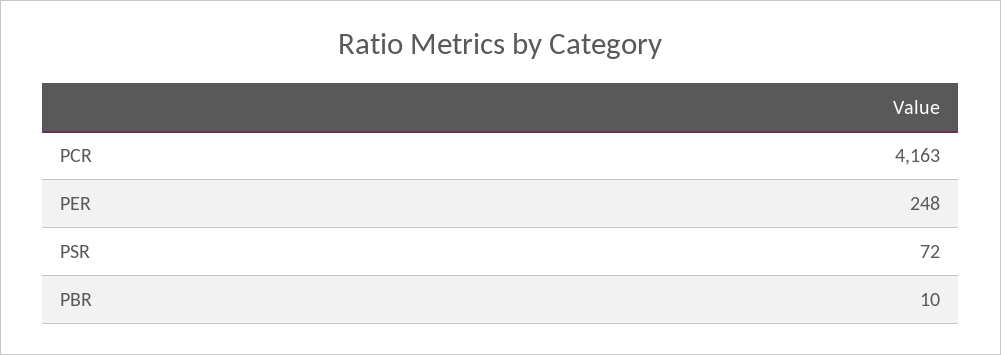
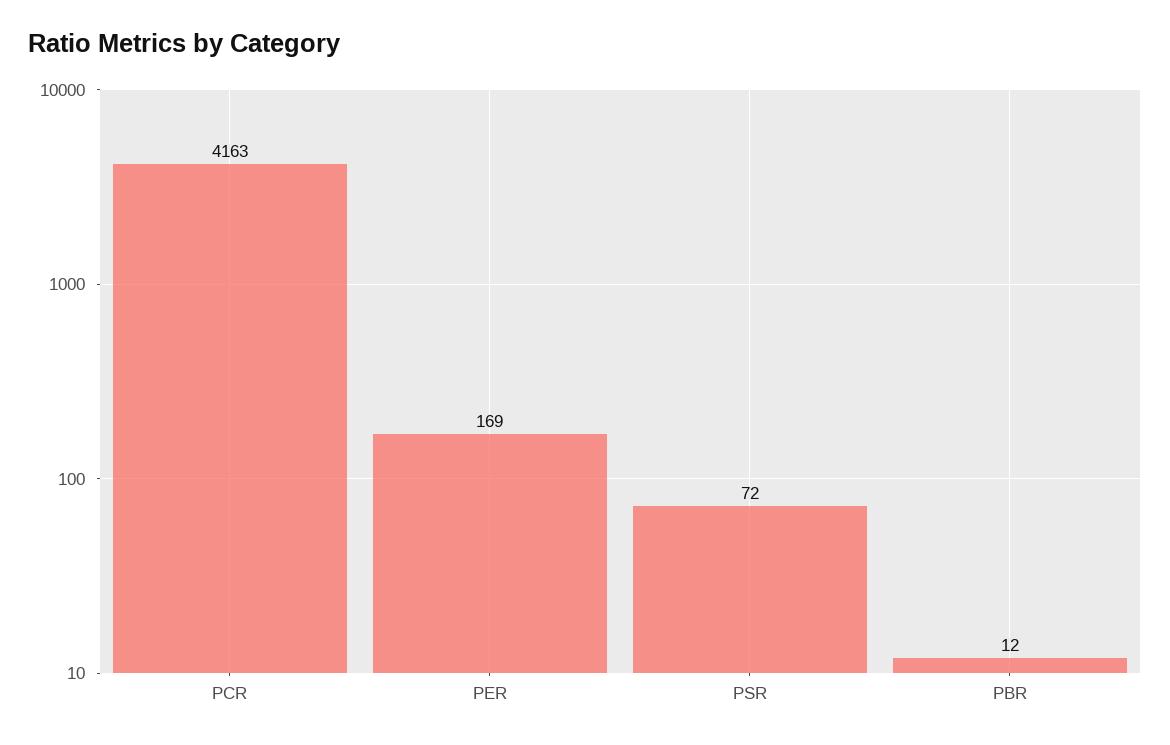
PER: 248 -> 169
PBR: 10 -> 12

